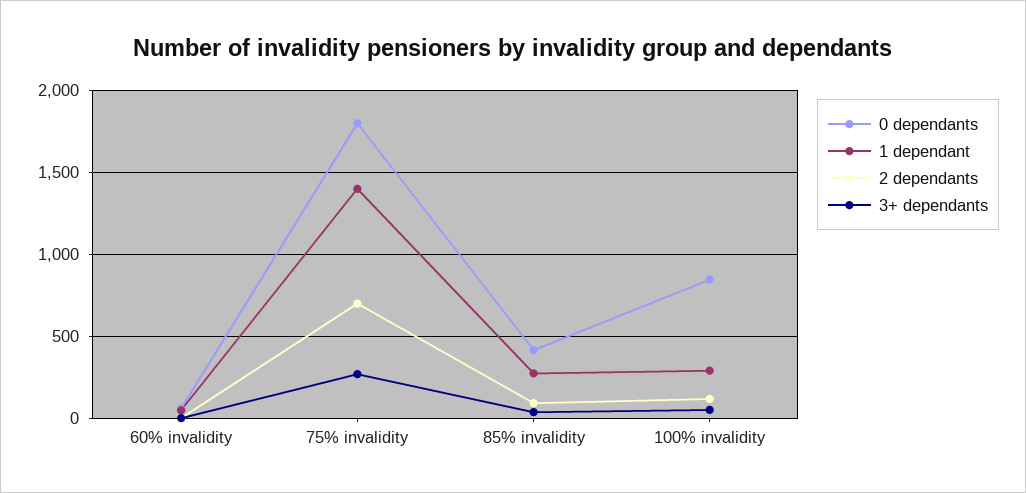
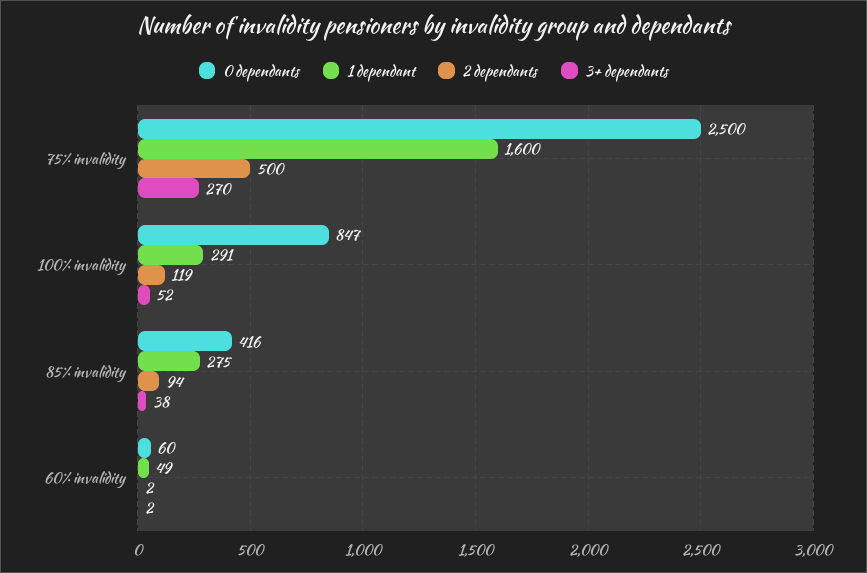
0 dependants, 75% invalidity: 1800 -> 2500
1 dependant, 75% invalidity: 1400 -> 1600
2 dependants, 75% invalidity: 700 -> 500

